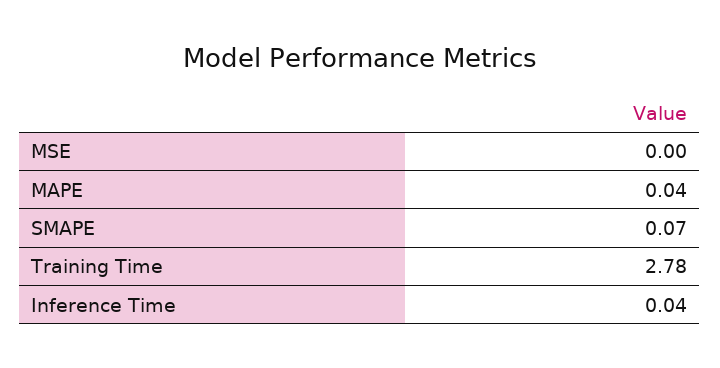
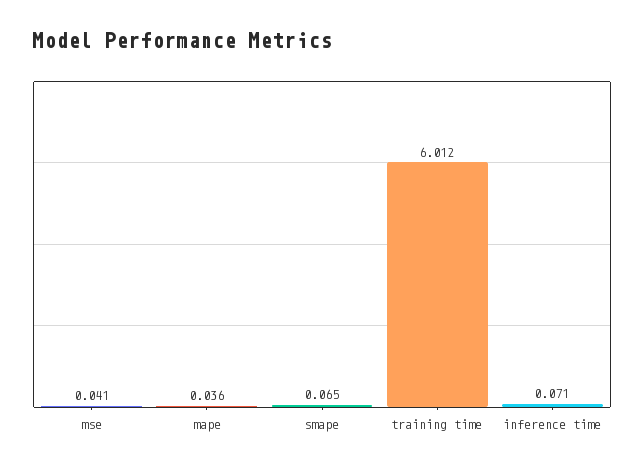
MSE: 0 -> 0.041
Training Time: 2.78 -> 6.012
Inference Time: 0.04 -> 0.071

